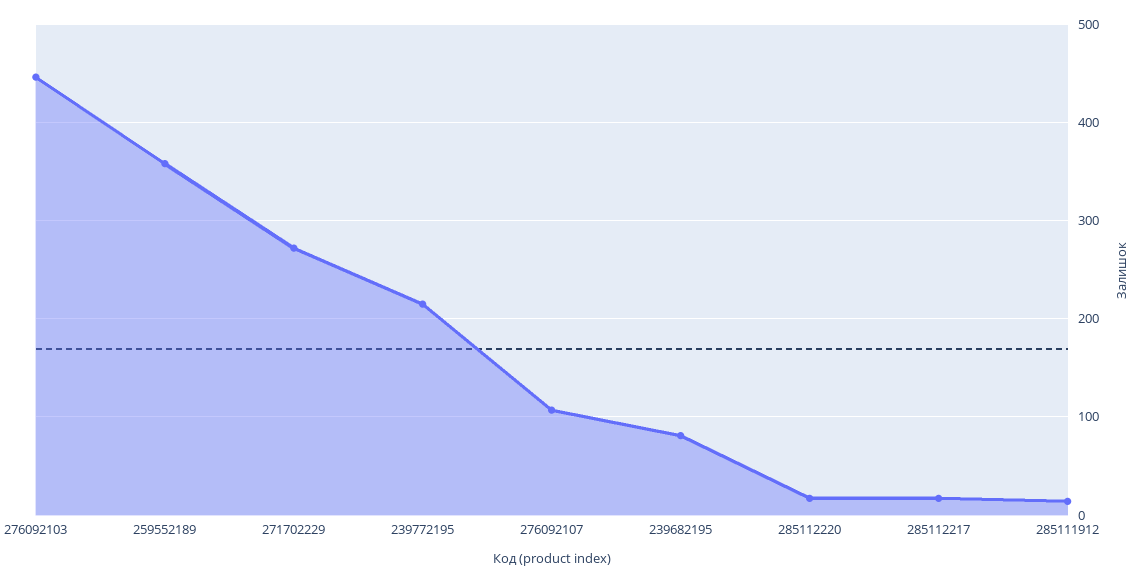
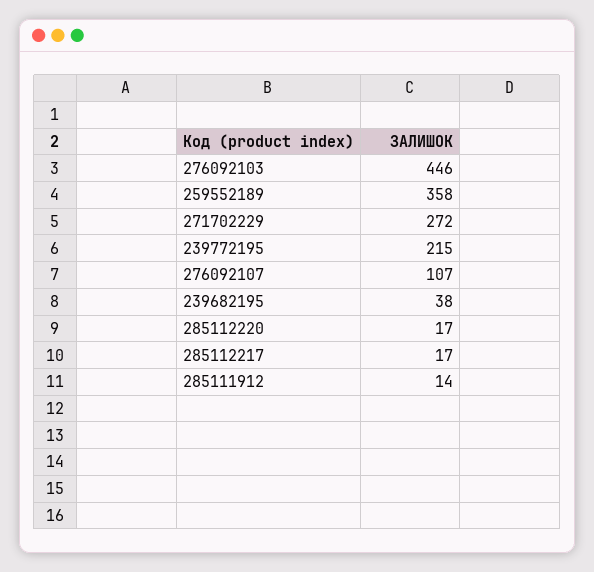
239682195: 80 -> 38

